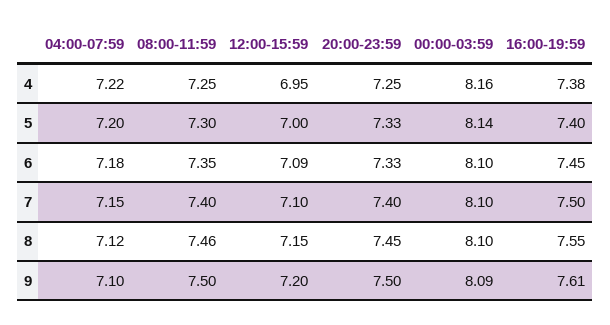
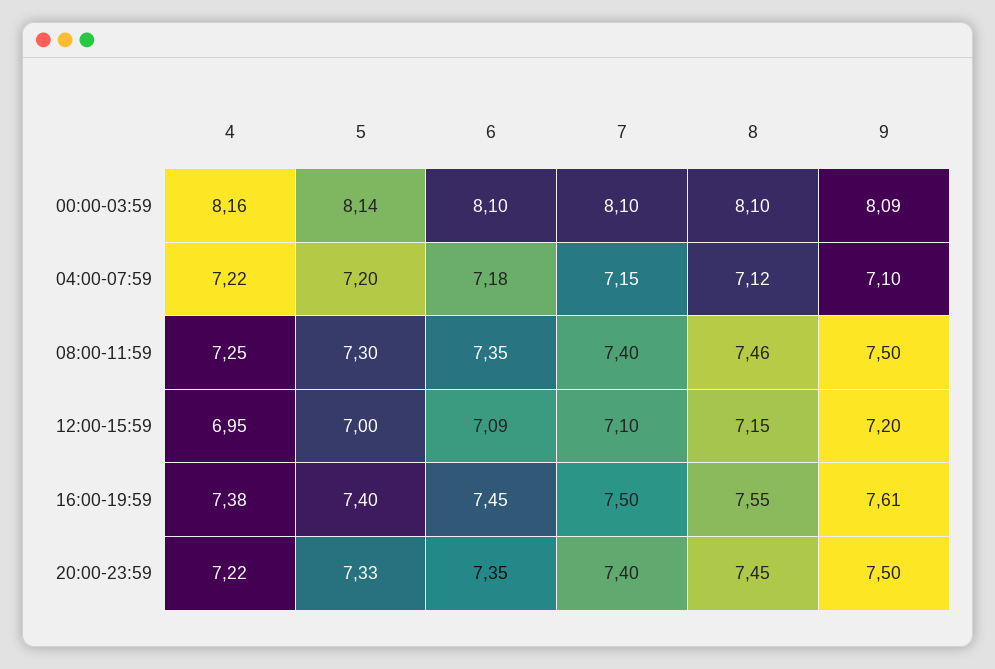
20:00-23:59, 4: 7.25 -> 7.22
20:00-23:59, 6: 7.33 -> 7.35

